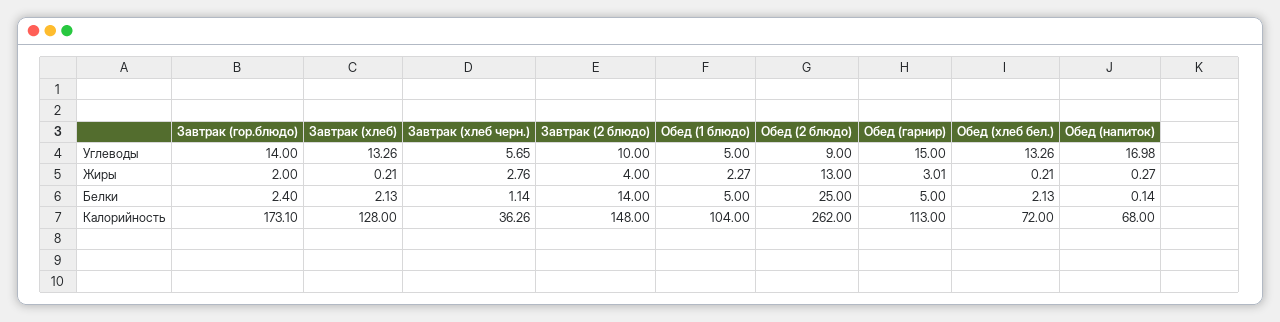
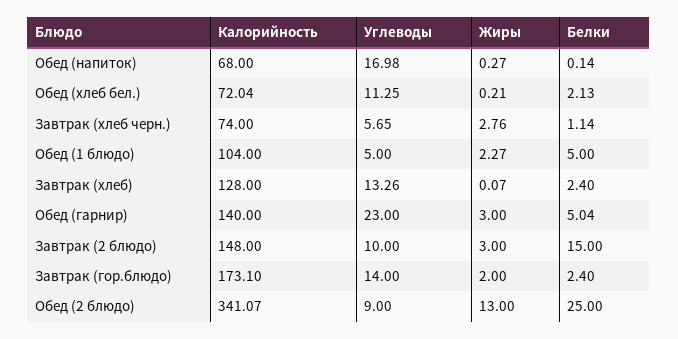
Обед (гарнир), Углеводы: 15 -> 23
Обед (хлеб бел.), Углеводы: 13.26 -> 11.25
Завтрак (хлеб), Жиры: 0.21 -> 0.07
Завтрак (2 блюдо), Жиры: 4 -> 3
Обед (гарнир), Жиры: 3.01 -> 3
Завтрак (хлеб), Белки: 2.13 -> 2.4
Завтрак (2 блюдо), Белки: 14 -> 15
Обед (гарнир), Белки: 5 -> 5.04
Завтрак (хлеб черн.), Калорийность: 36.26 -> 74
Обед (2 блюдо), Калорийность: 262 -> 341.07
Обед (гарнир), Калорийность: 113 -> 140
Обед (хлеб бел.), Калорийность: 72 -> 72.04

